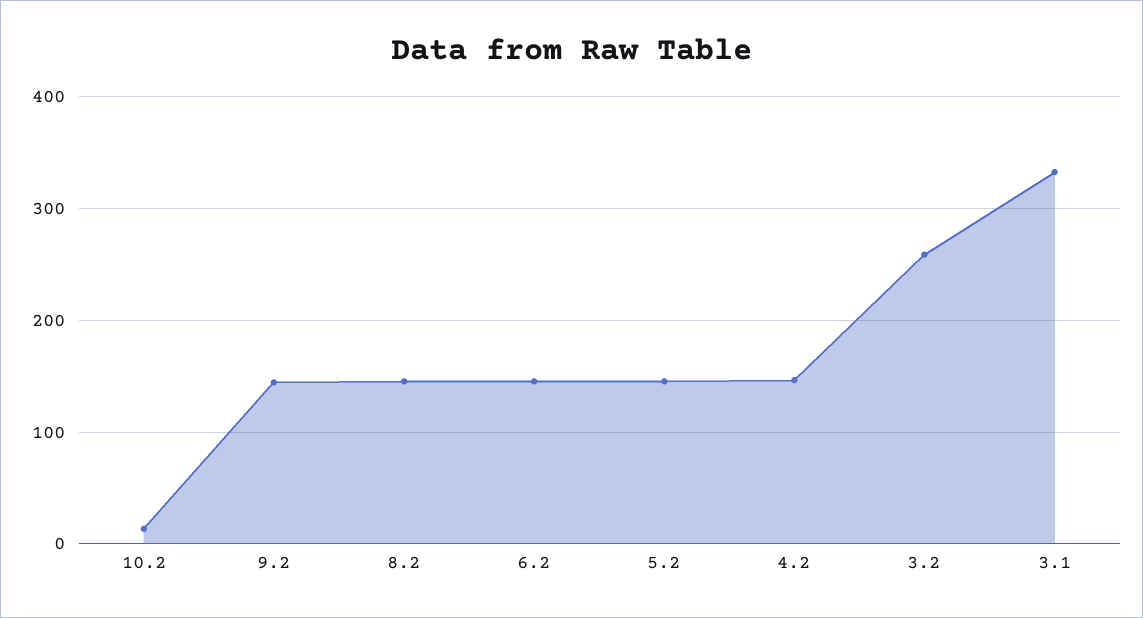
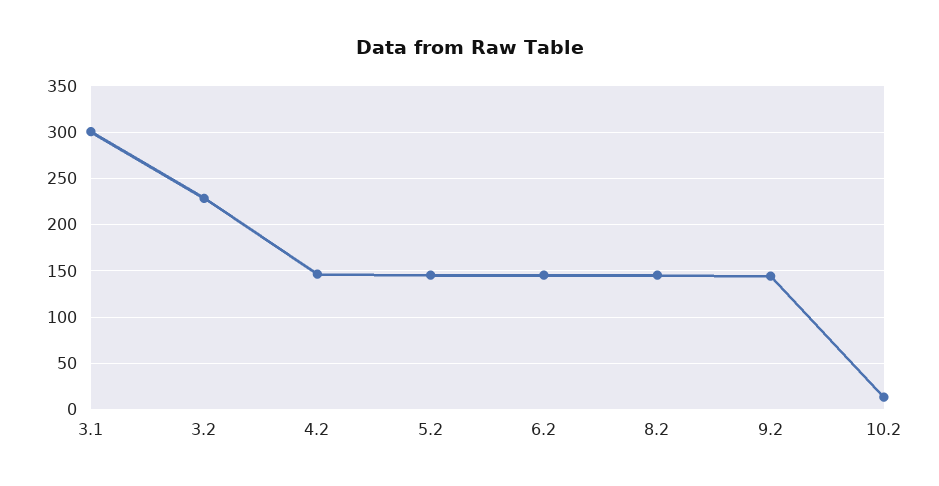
3.2: 260 -> 230
3.1: 330 -> 300

